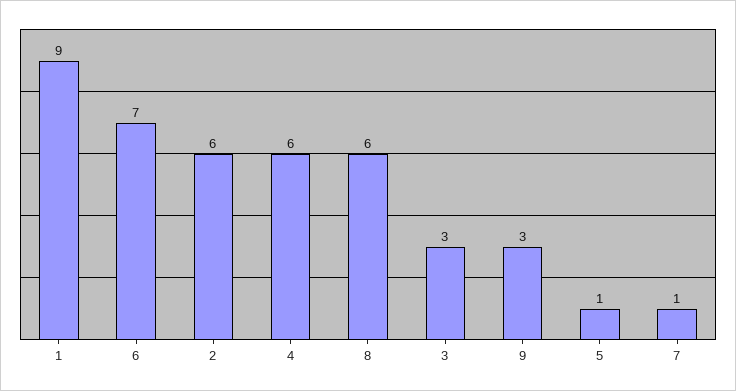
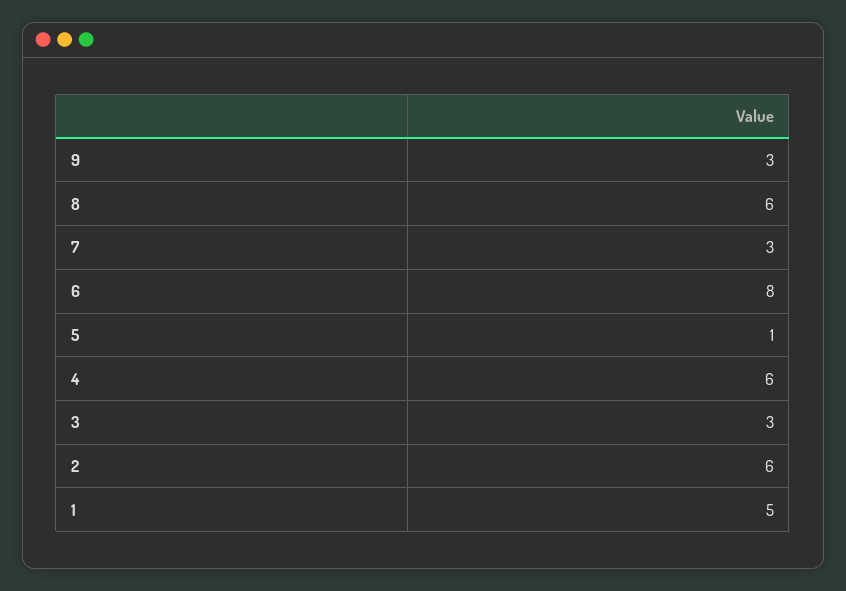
1: 9 -> 5
6: 7 -> 8
7: 1 -> 3

